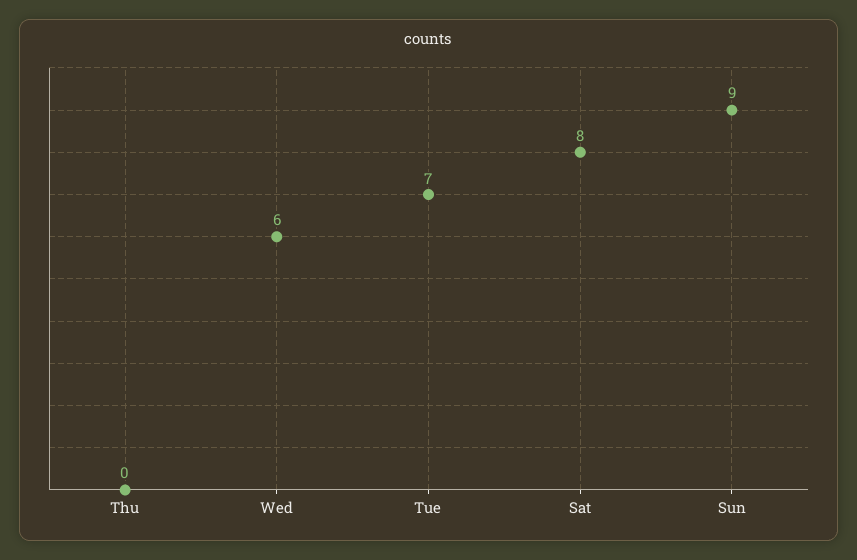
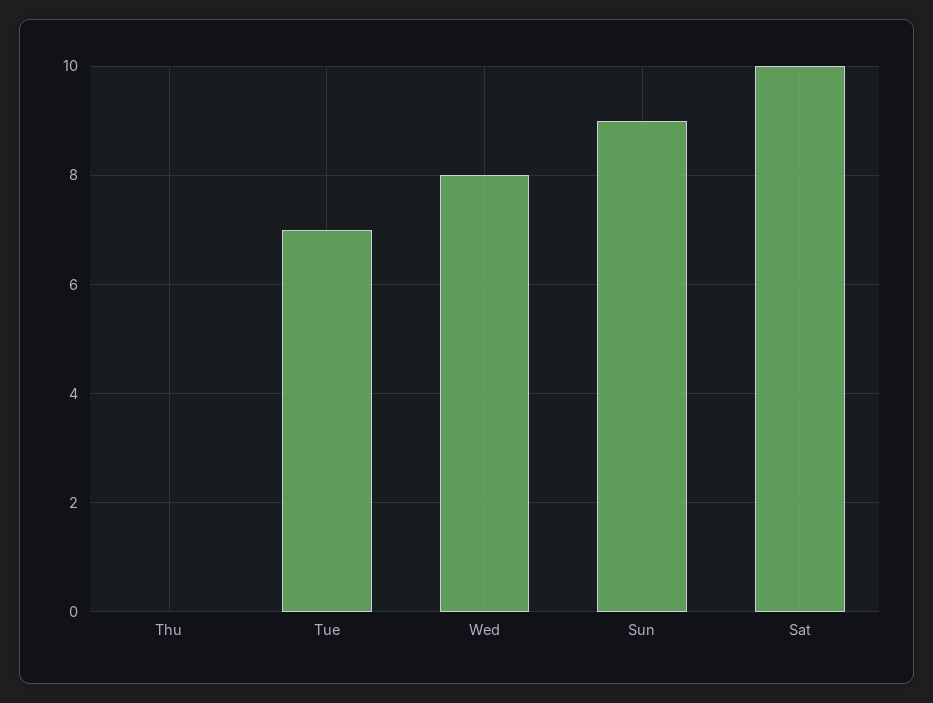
Wed: 6 -> 8
Sat: 8 -> 10

